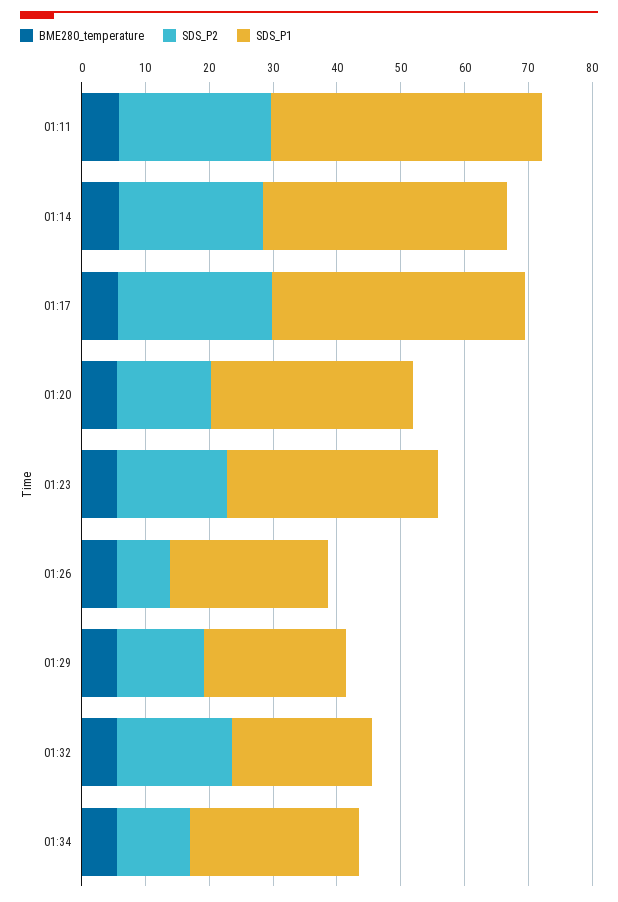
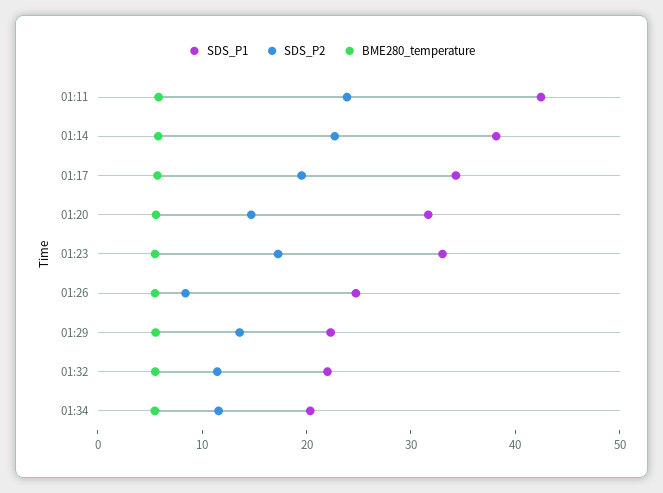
SDS_P2, 01:17: 24 -> 20
SDS_P1, 01:17: 40 -> 34
SDS_P2, 01:32: 18 -> 12
SDS_P1, 01:34: 26 -> 20

